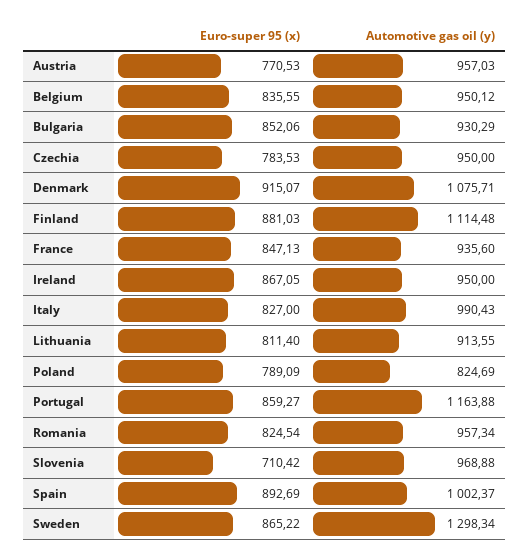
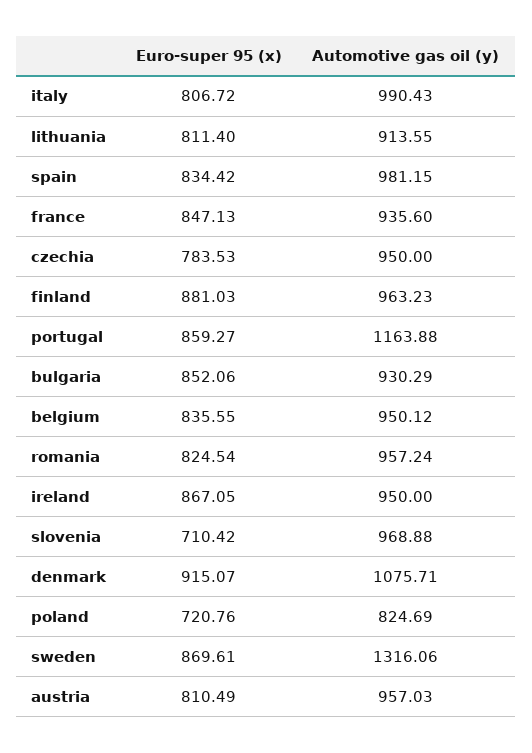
Euro-super 95 (x), Austria: 770.53 -> 810.49
Automotive gas oil (y), Finland: 1114.48 -> 963.23
Euro-super 95 (x), Italy: 827 -> 806.72
Euro-super 95 (x), Poland: 789.09 -> 720.76
Automotive gas oil (y), Romania: 957.34 -> 957.24
Euro-super 95 (x), Spain: 892.69 -> 834.42
Automotive gas oil (y), Spain: 1002.37 -> 981.15
Euro-super 95 (x), Sweden: 865.22 -> 869.61
Automotive gas oil (y), Sweden: 1298.34 -> 1316.06

